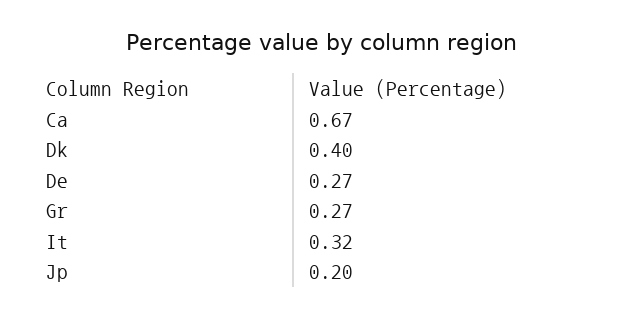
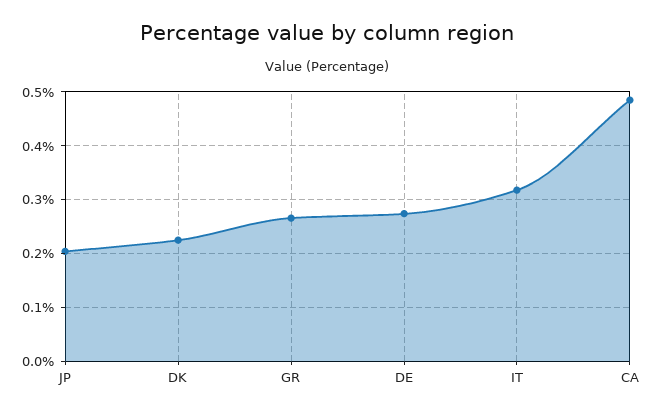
Ca: 0.67 -> 0.48
Dk: 0.4 -> 0.22

